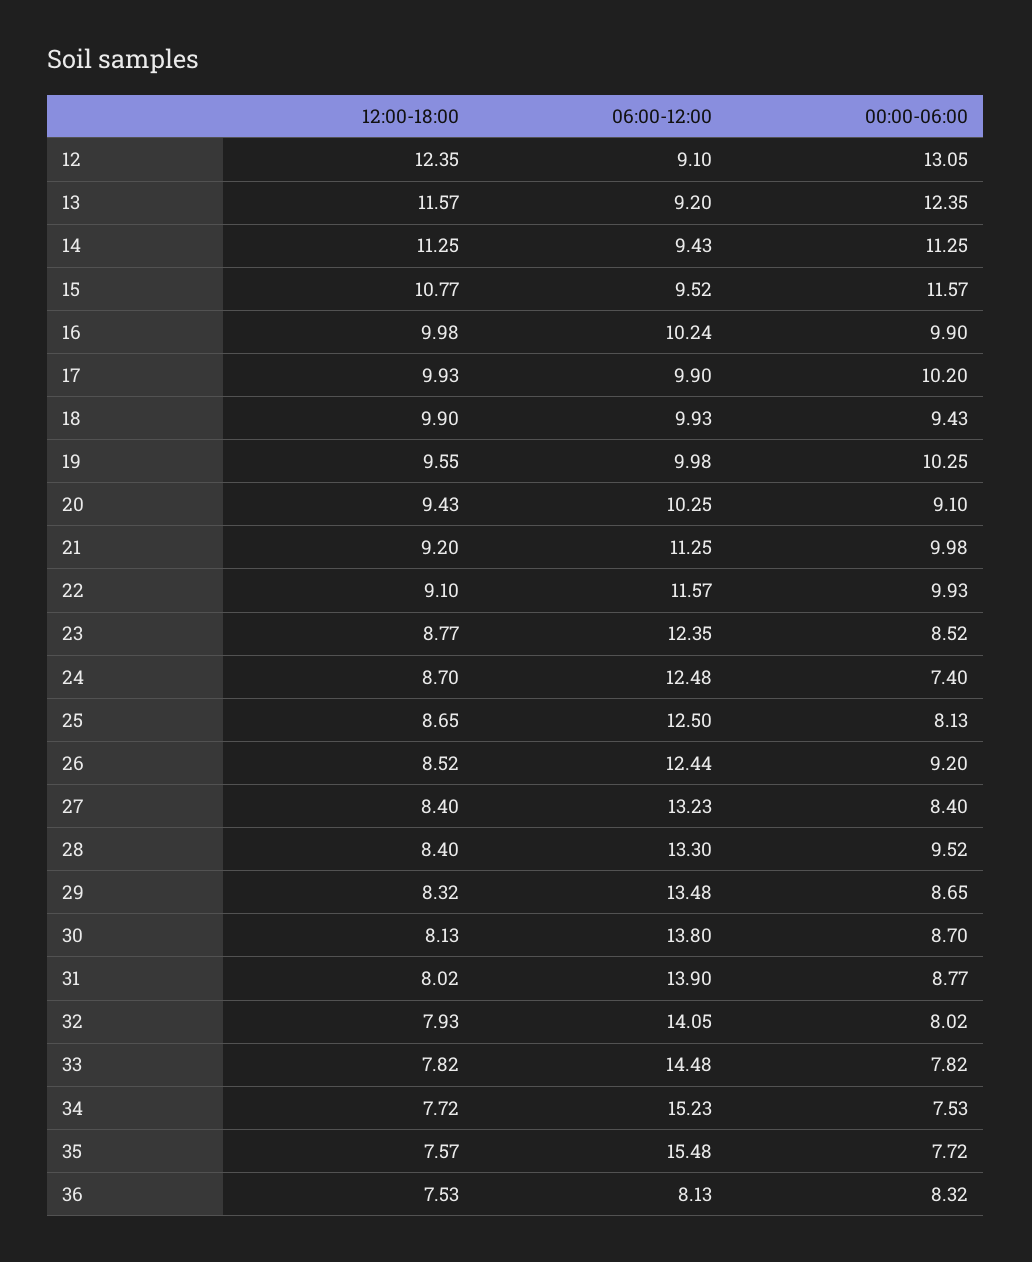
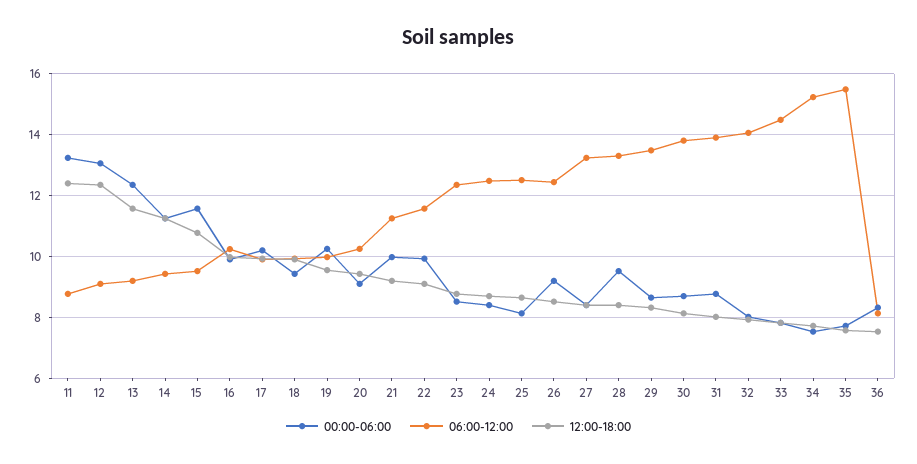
00:00-06:00, 24: 7.4 -> 8.4
00:00-06:00, 11: none -> 13.2
06:00-12:00, 11: none -> 8.8
12:00-18:00, 11: none -> 12.4

